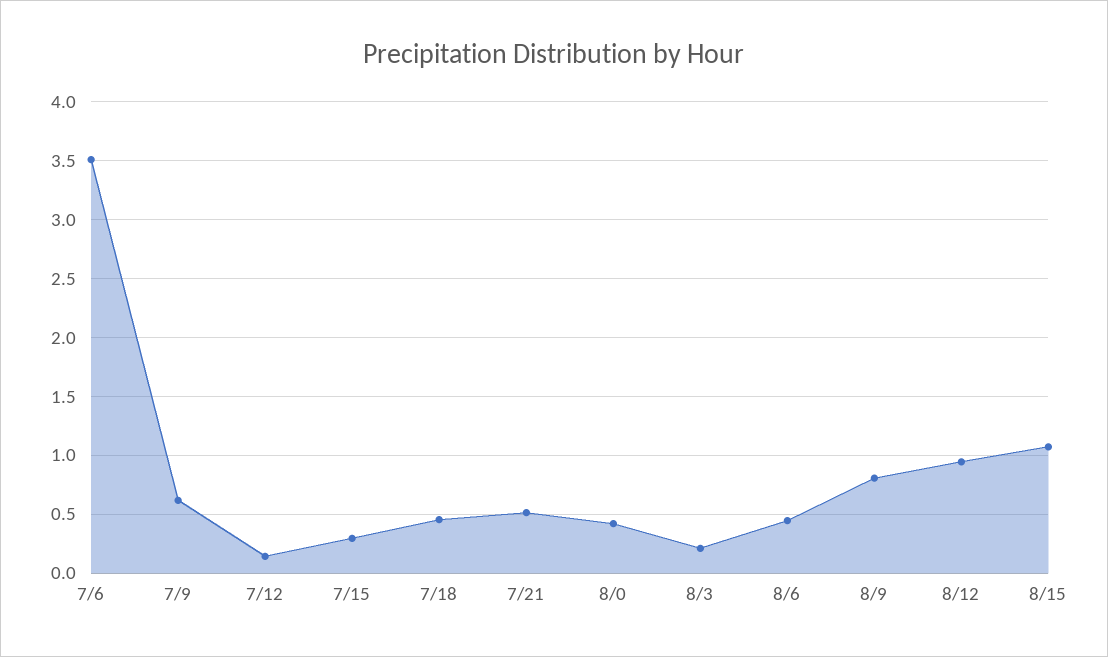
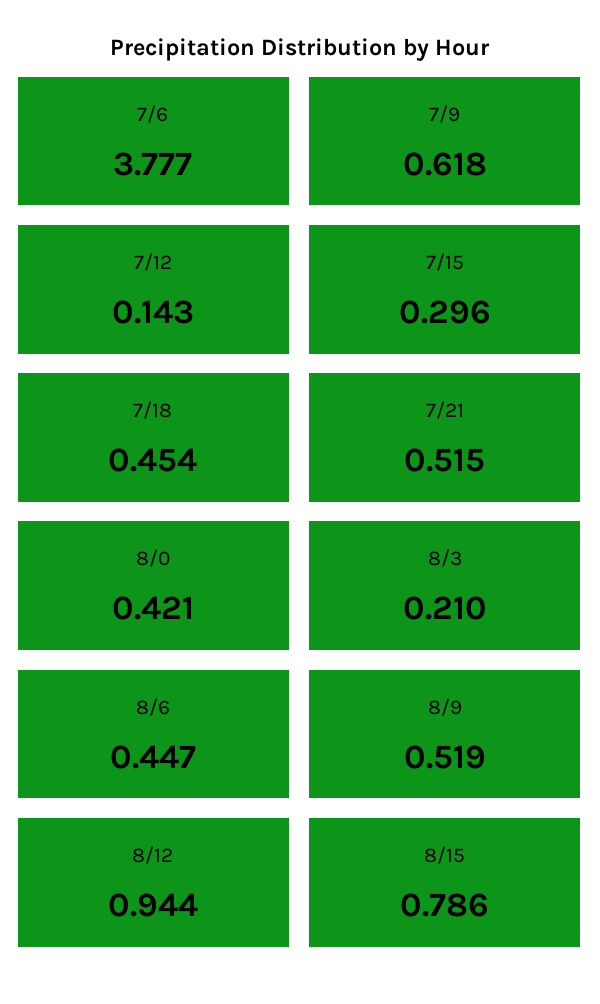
7/6: 3.5 -> 3.777
8/9: 0.8 -> 0.519
8/15: 1.1 -> 0.786

